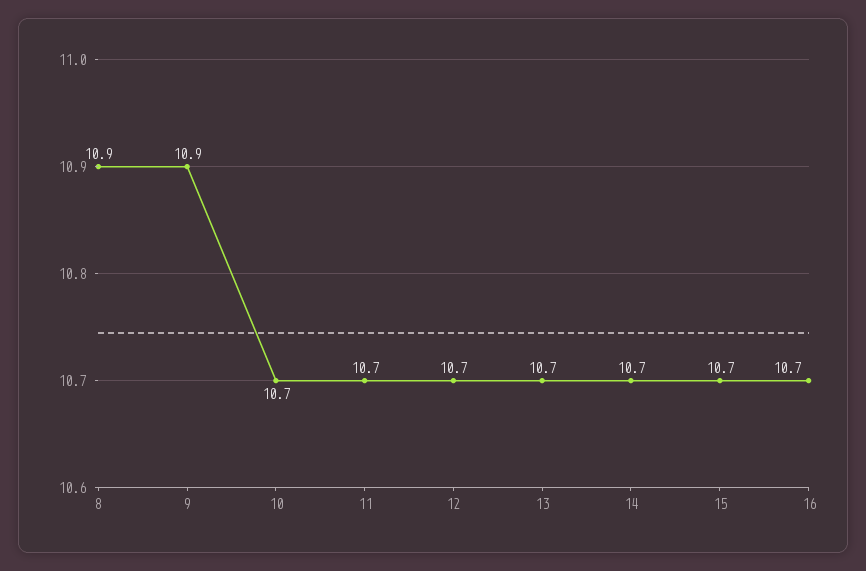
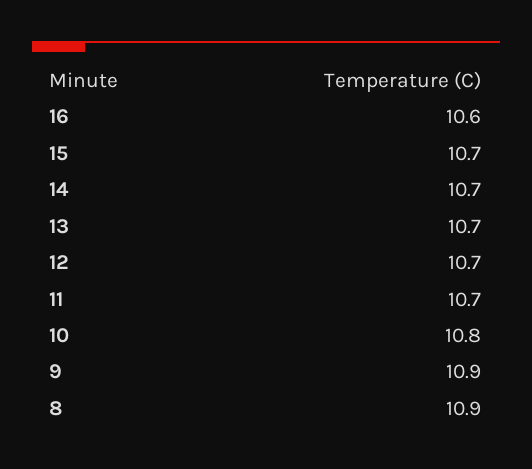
10: 10.7 -> 10.8
16: 10.7 -> 10.6

